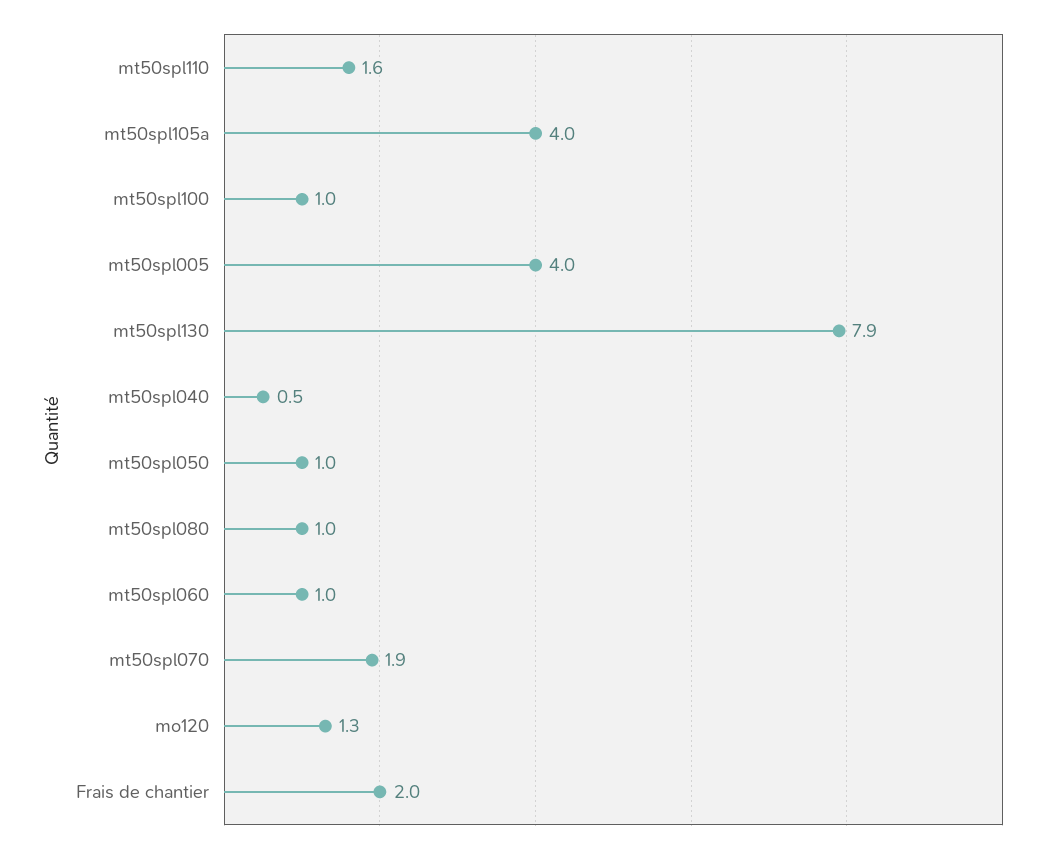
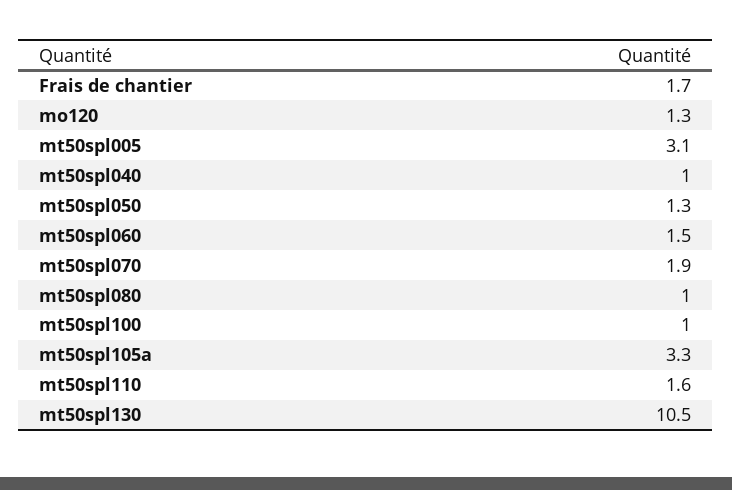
mt50spl105a: 4 -> 3.3
mt50spl005: 4 -> 3.1
mt50spl130: 7.9 -> 10.5
mt50spl040: 0.5 -> 1
mt50spl050: 1 -> 1.3
mt50spl060: 1 -> 1.5
Frais de chantier: 2 -> 1.7

